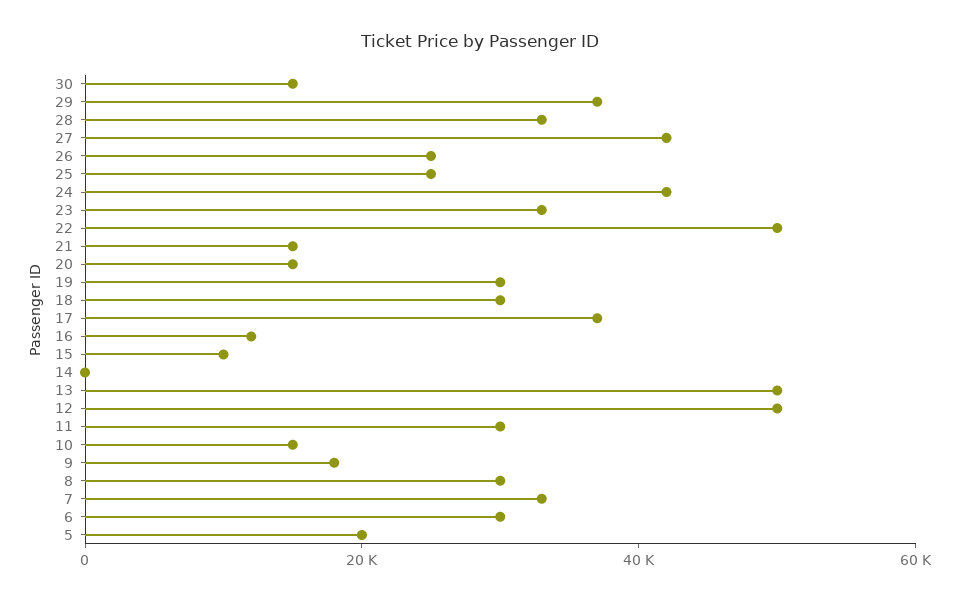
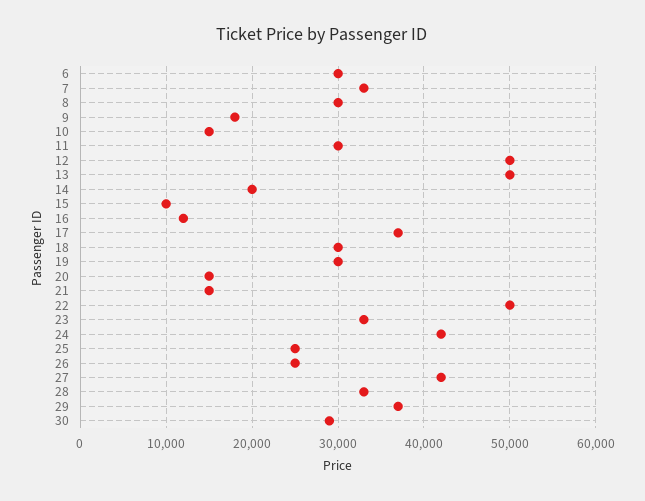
30: 15000 -> 29000
14: 0 -> 20000
5: 20000 -> none

